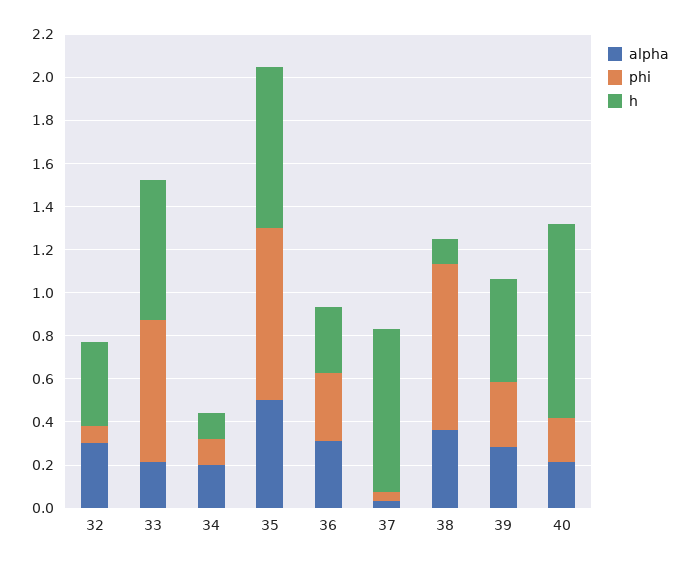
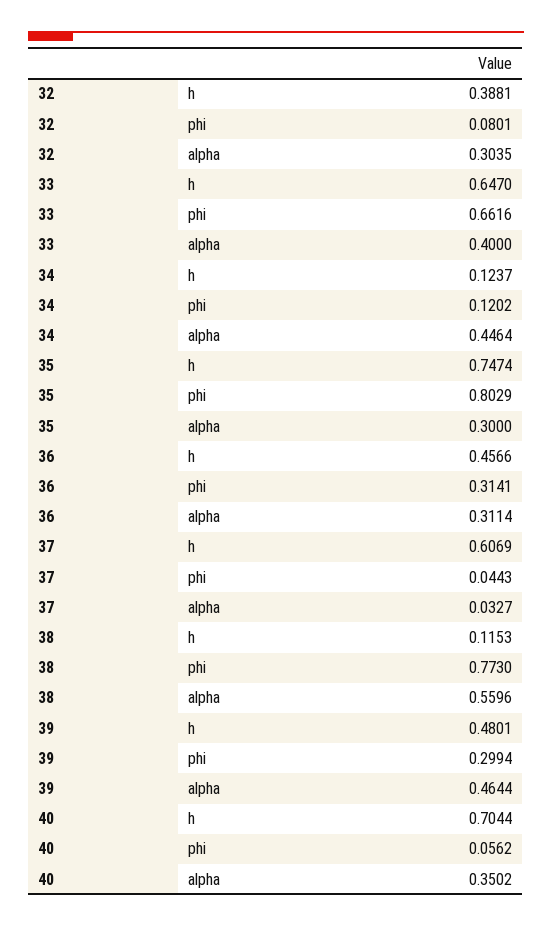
alpha, 33: 0.2 -> 0.4
alpha, 34: 0.2 -> 0.4464
alpha, 35: 0.5 -> 0.3
h, 36: 0.3 -> 0.4566
h, 37: 0.75 -> 0.6069
alpha, 38: 0.35 -> 0.5596
alpha, 39: 0.3 -> 0.4644
alpha, 40: 0.2 -> 0.3502
phi, 40: 0.2 -> 0.0562
h, 40: 0.9 -> 0.7044

